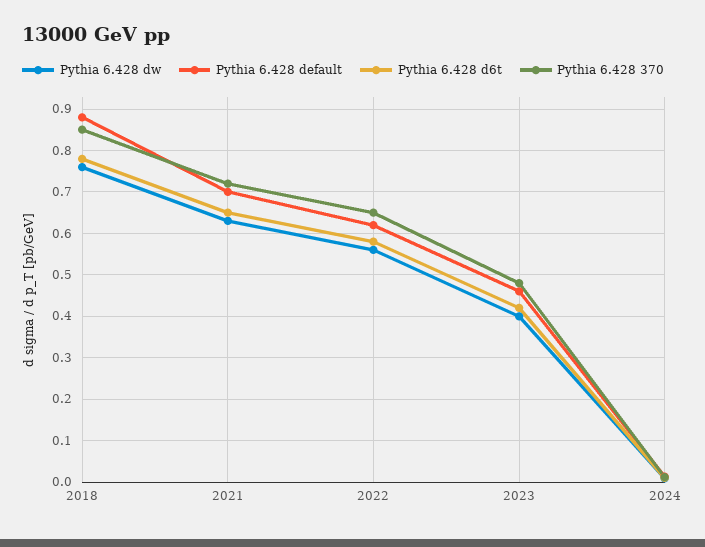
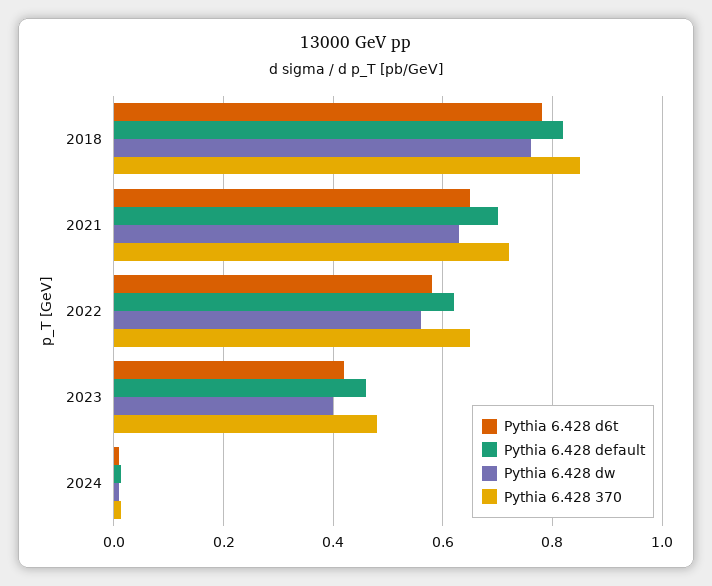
Pythia 6.428 default, 2018: 0.88 -> 0.82

